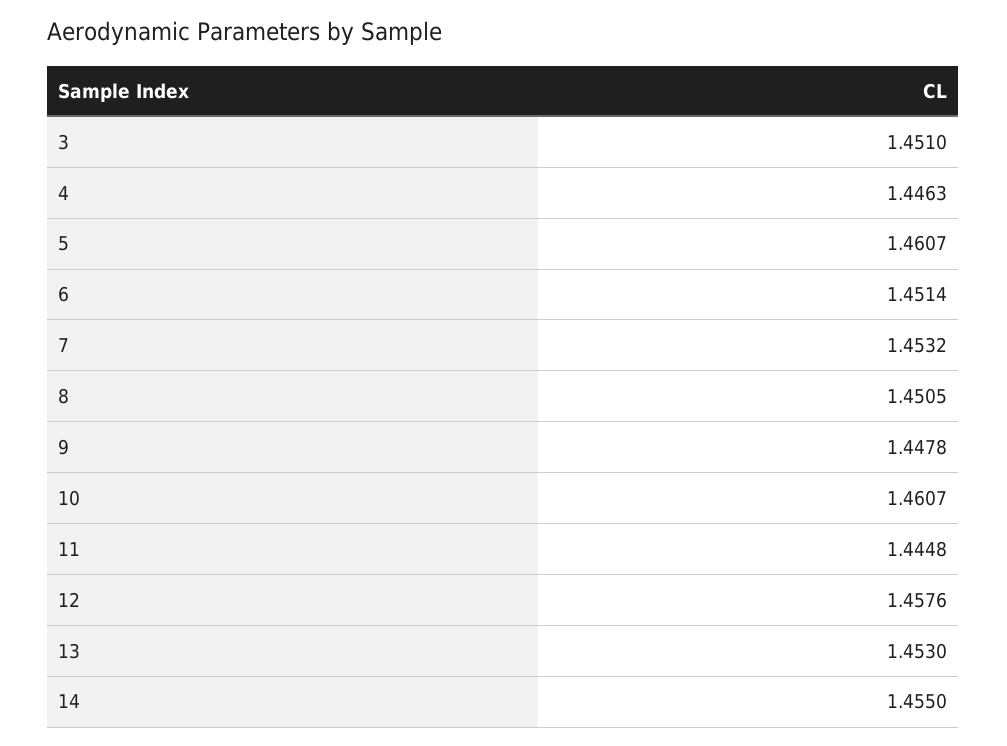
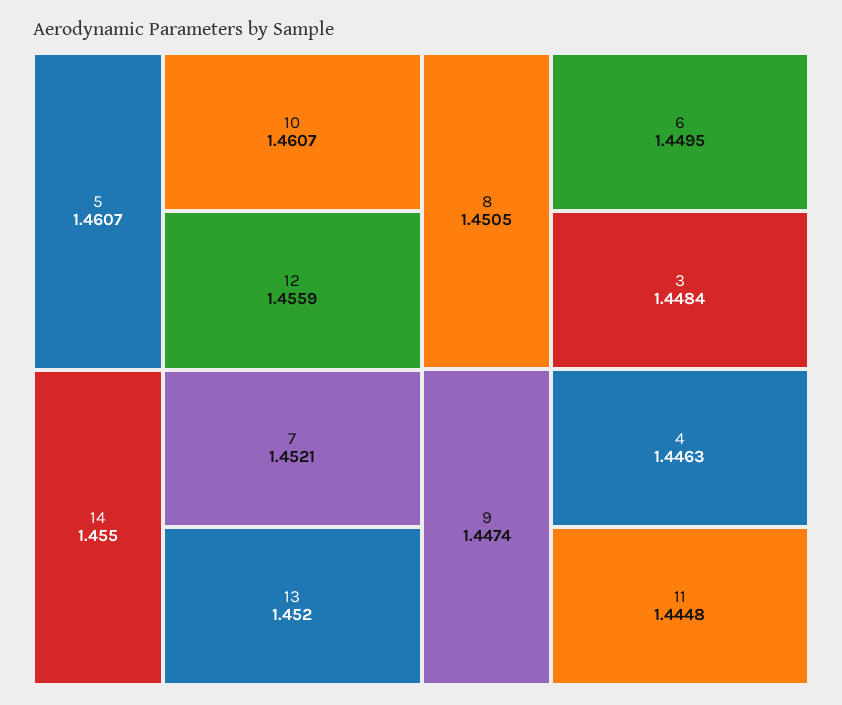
3: 1.451 -> 1.4484
6: 1.4514 -> 1.4495
7: 1.4532 -> 1.4521
9: 1.4478 -> 1.4474
12: 1.4576 -> 1.4559
13: 1.453 -> 1.452

